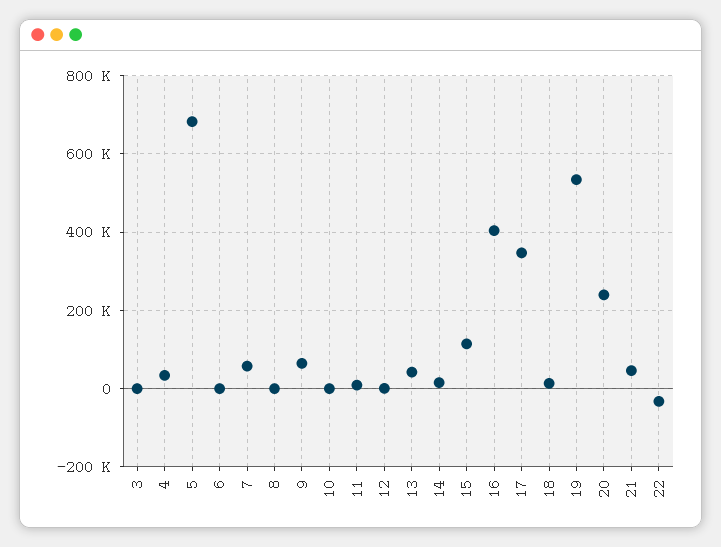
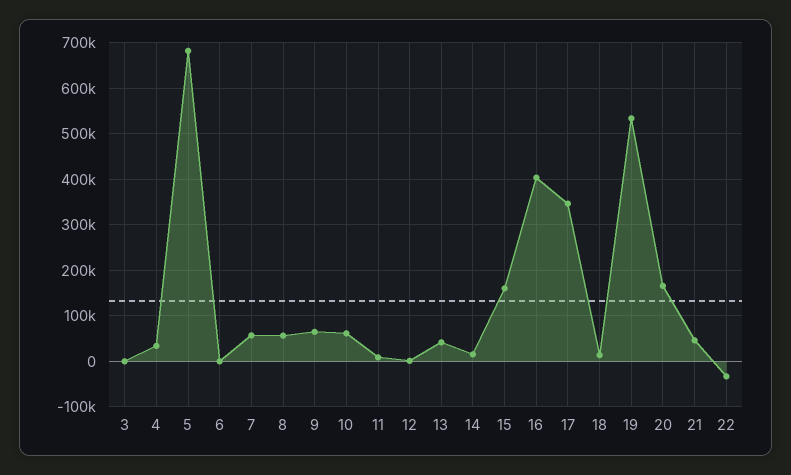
8: 0 -> 60000
10: 0 -> 60000
15: 120000 -> 160000
20: 240000 -> 160000

